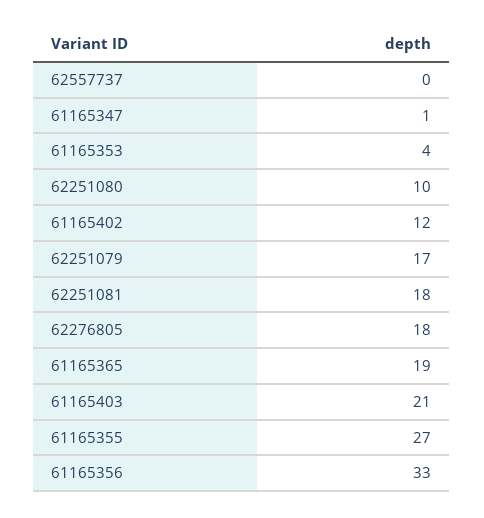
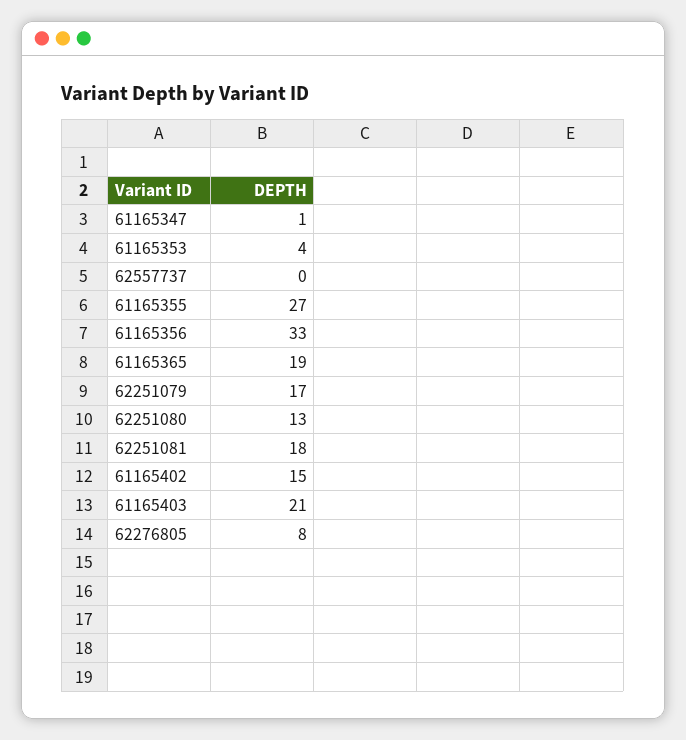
62251080: 10 -> 13
61165402: 12 -> 15
62276805: 18 -> 8

